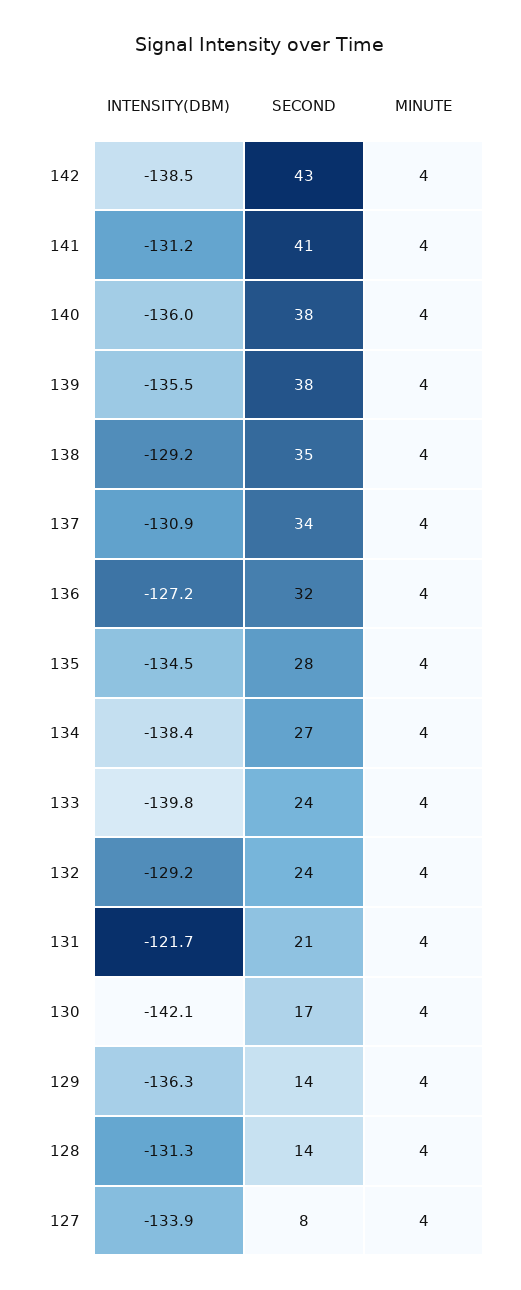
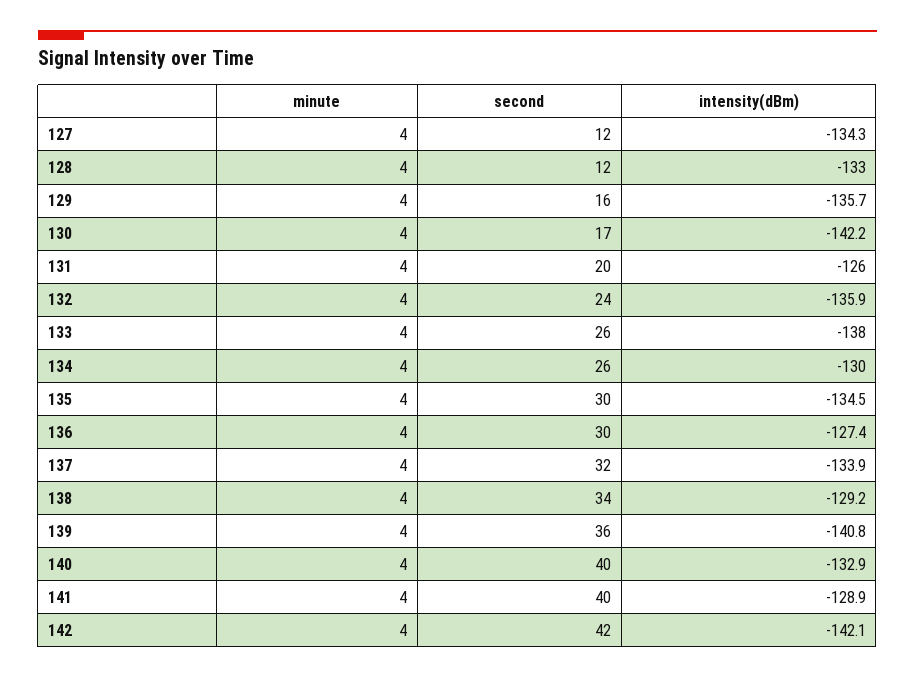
INTENSITY(DBM), 142: -138.5 -> -142.1
SECOND, 142: 43 -> 42
INTENSITY(DBM), 141: -131.2 -> -128.9
SECOND, 141: 41 -> 40
INTENSITY(DBM), 140: -136 -> -132.9
SECOND, 140: 38 -> 40
INTENSITY(DBM), 139: -135.5 -> -140.8
SECOND, 139: 38 -> 36
SECOND, 138: 35 -> 34
INTENSITY(DBM), 137: -130.9 -> -133.9
SECOND, 137: 34 -> 32
INTENSITY(DBM), 136: -127.2 -> -127.4
SECOND, 136: 32 -> 30
SECOND, 135: 28 -> 30
INTENSITY(DBM), 134: -138.4 -> -130
SECOND, 134: 27 -> 26
INTENSITY(DBM), 133: -139.8 -> -138
SECOND, 133: 24 -> 26
INTENSITY(DBM), 132: -129.2 -> -135.9
INTENSITY(DBM), 131: -121.7 -> -126
SECOND, 131: 21 -> 20
INTENSITY(DBM), 130: -142.1 -> -142.2
INTENSITY(DBM), 129: -136.3 -> -135.7
SECOND, 129: 14 -> 16
INTENSITY(DBM), 128: -131.3 -> -133
SECOND, 128: 14 -> 12
INTENSITY(DBM), 127: -133.9 -> -134.3
SECOND, 127: 8 -> 12

